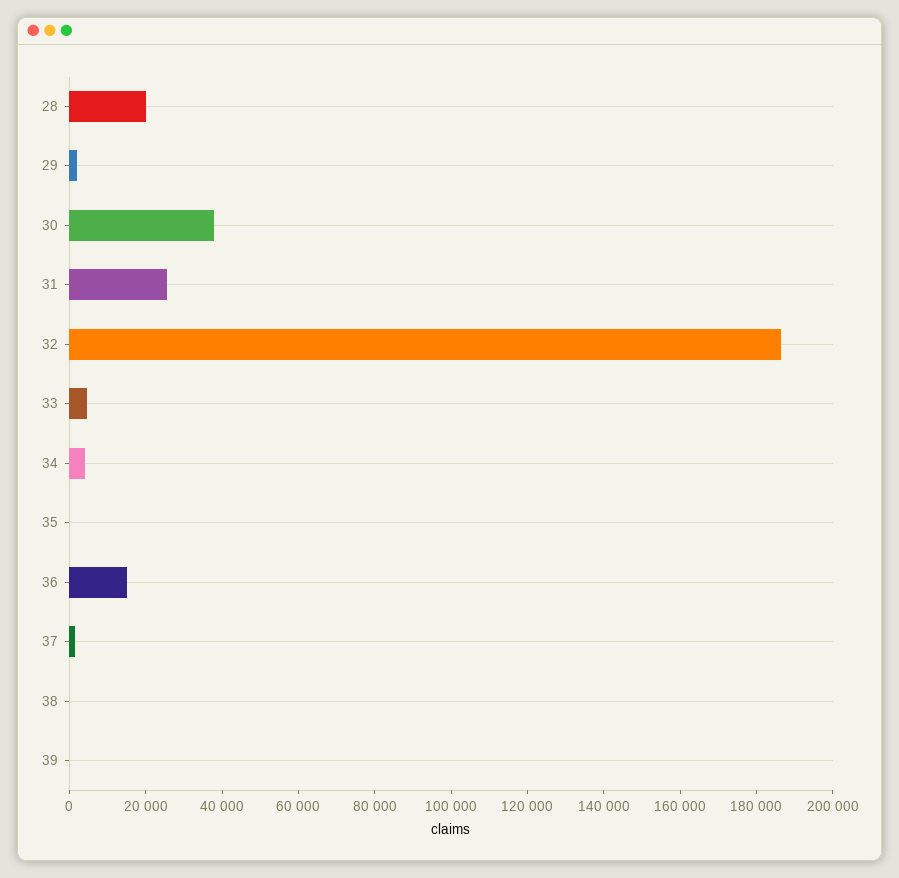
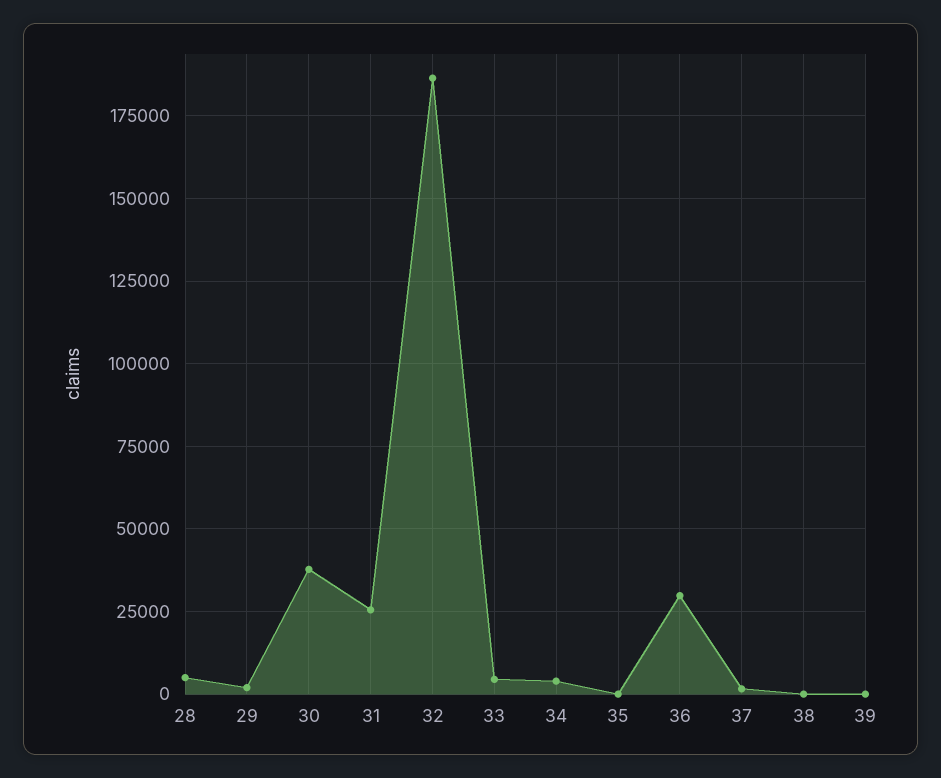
28: 20000 -> 5000
36: 15000 -> 30000

